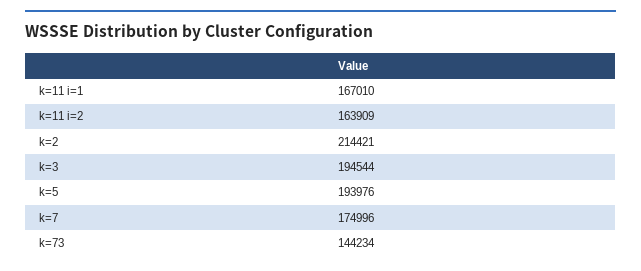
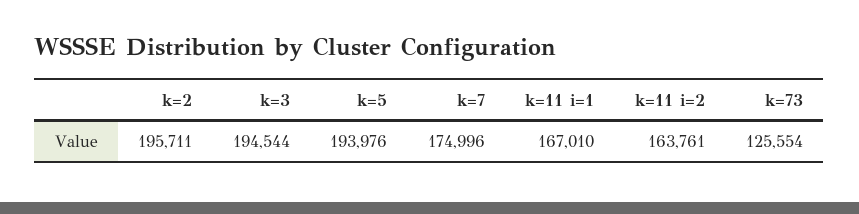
k=11 i=2: 163909 -> 163761
k=2: 214421 -> 195711
k=73: 144234 -> 125554

